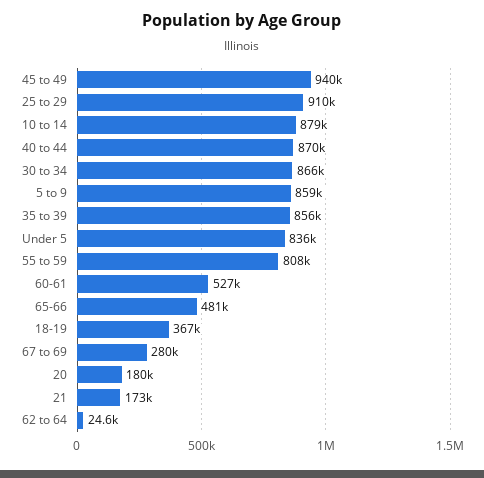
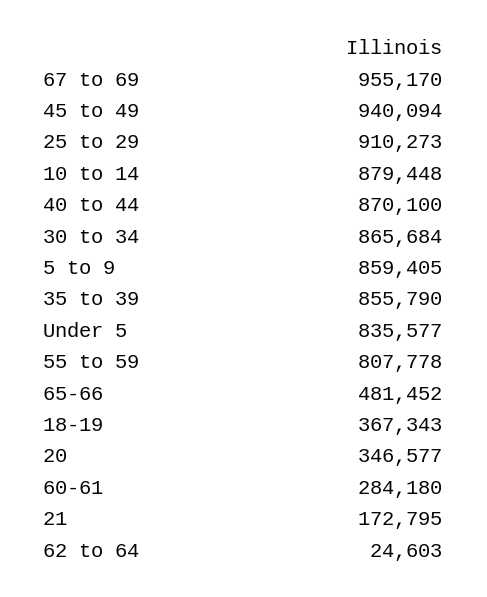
60-61: 527000 -> 284180
67 to 69: 280000 -> 955170
20: 180000 -> 346577

